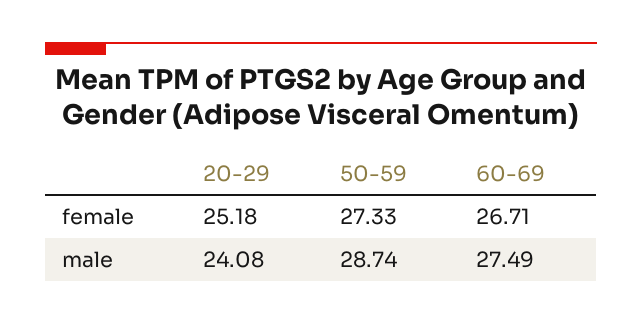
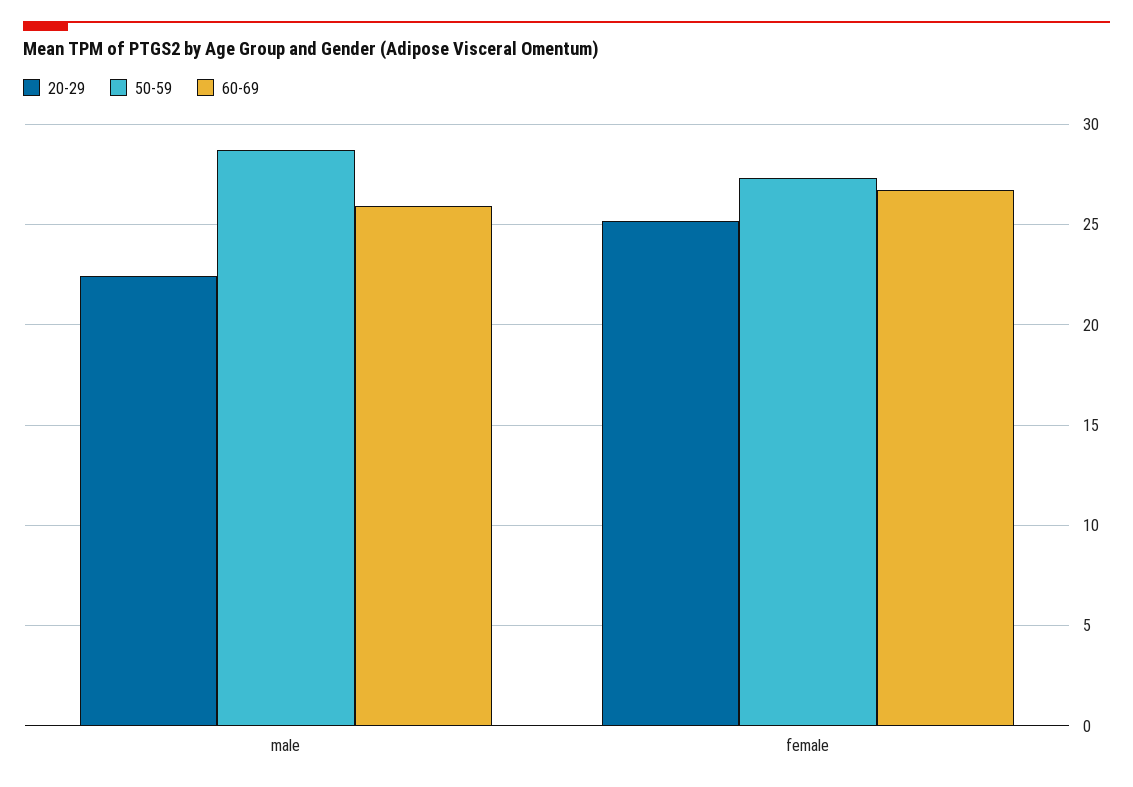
20-29, male: 24.08 -> 22.5
60-69, male: 27.49 -> 26

